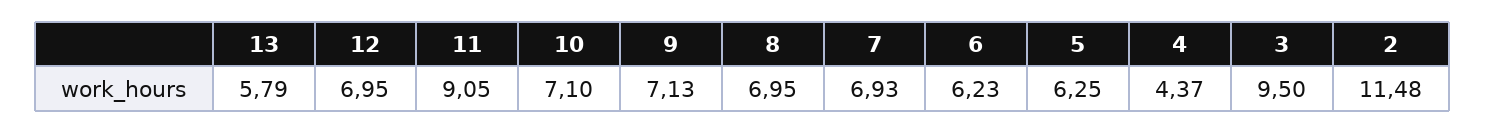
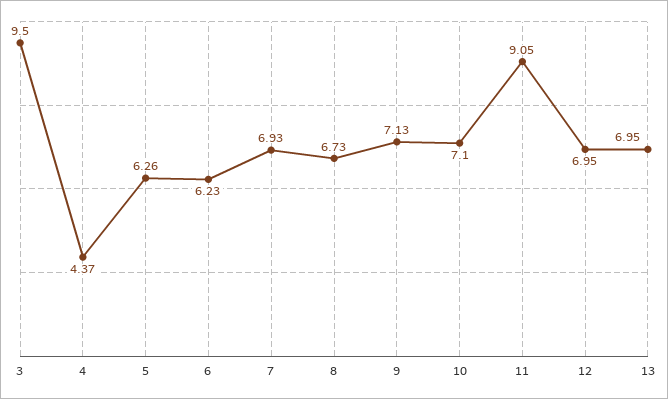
13: 5.79 -> 6.95
8: 6.95 -> 6.73
5: 6.25 -> 6.26
2: 11.48 -> none

